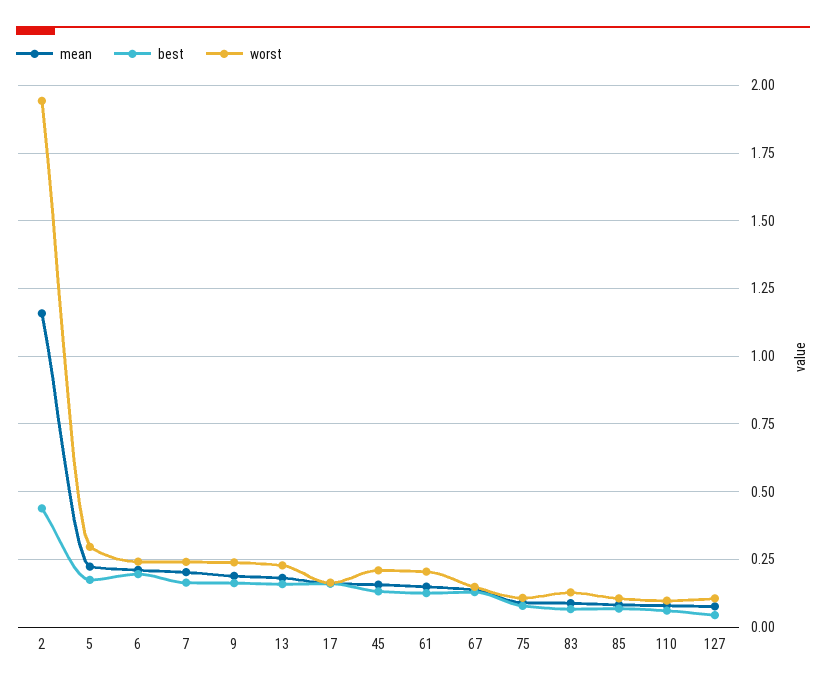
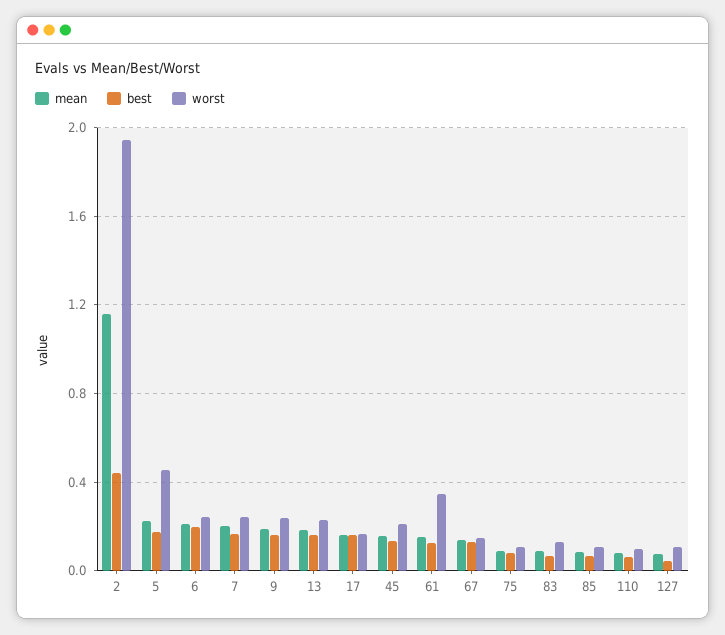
worst, 5: 0.3 -> 0.45
worst, 61: 0.2 -> 0.35

